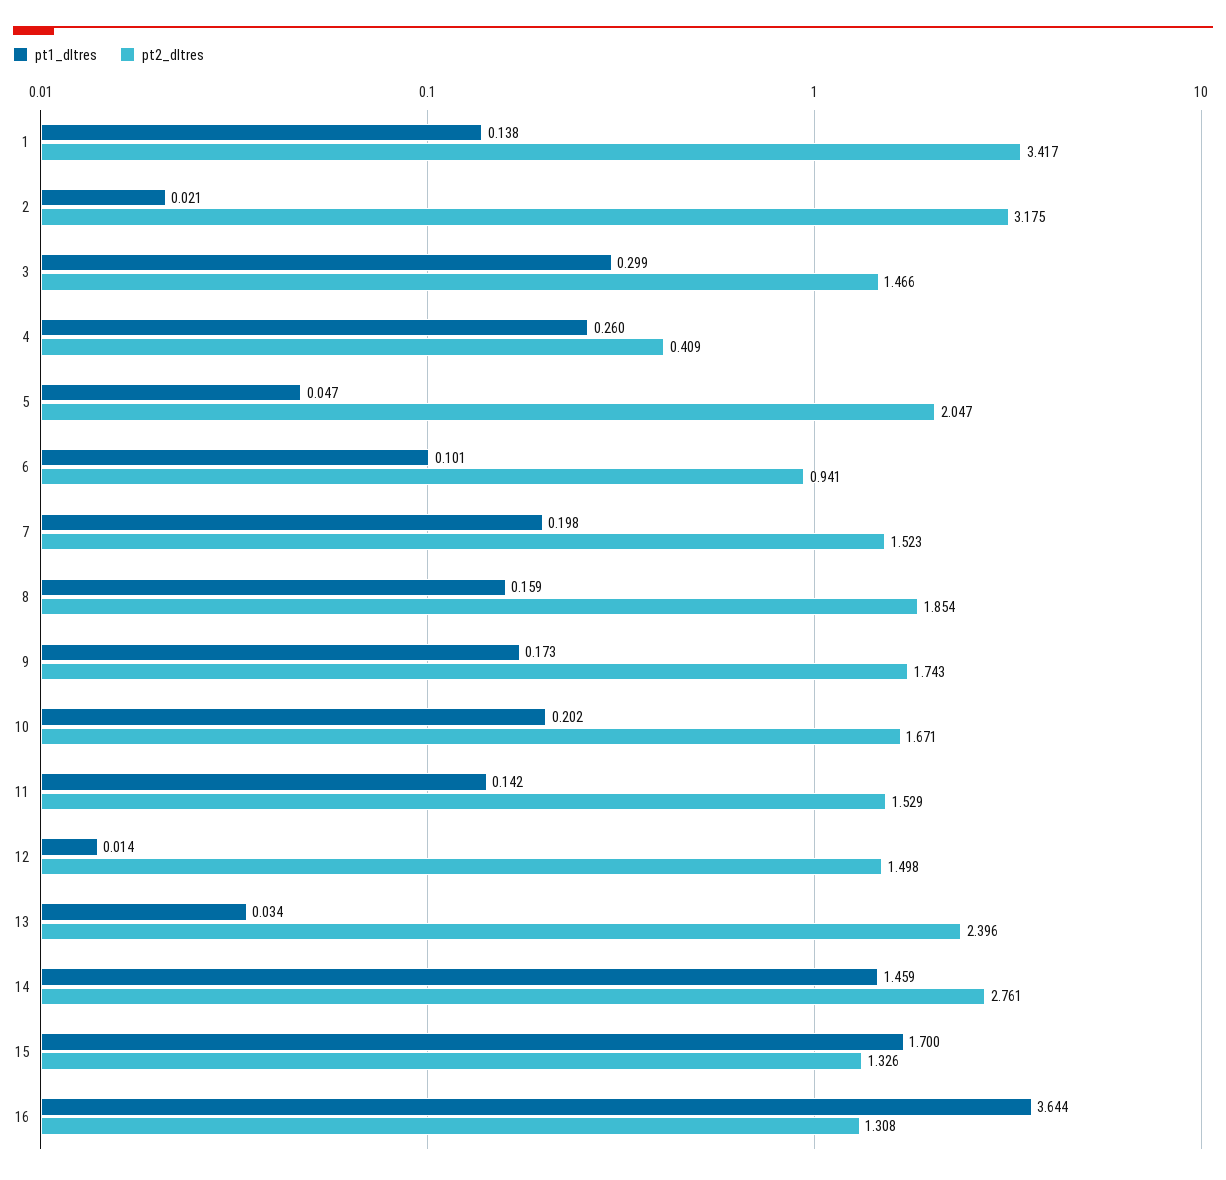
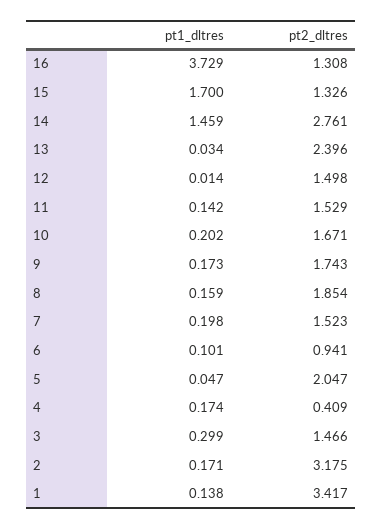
pt1_dltres, 2: 0.021 -> 0.171
pt1_dltres, 4: 0.26 -> 0.174
pt1_dltres, 16: 3.644 -> 3.729

